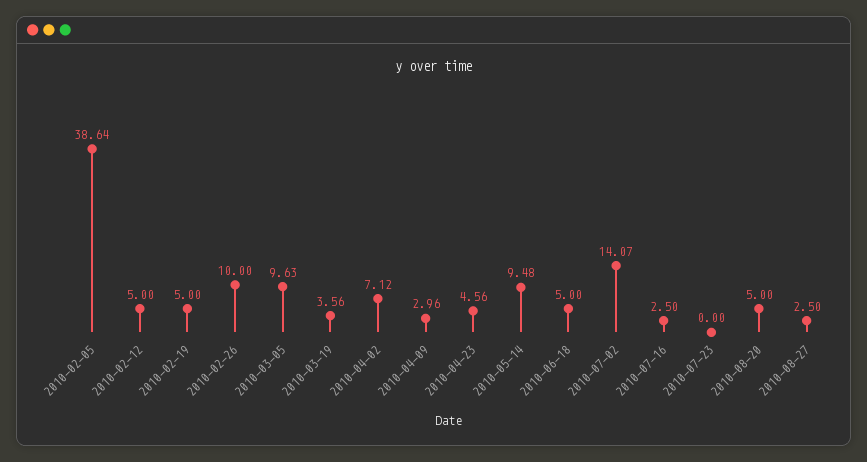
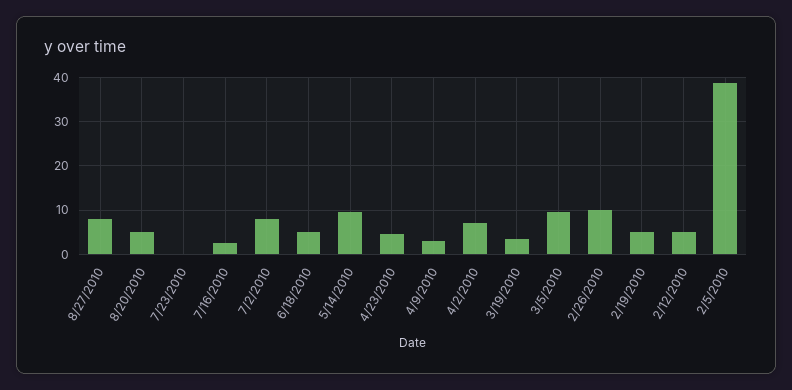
2010-07-02: 14.07 -> 8
2010-08-27: 2.5 -> 8

